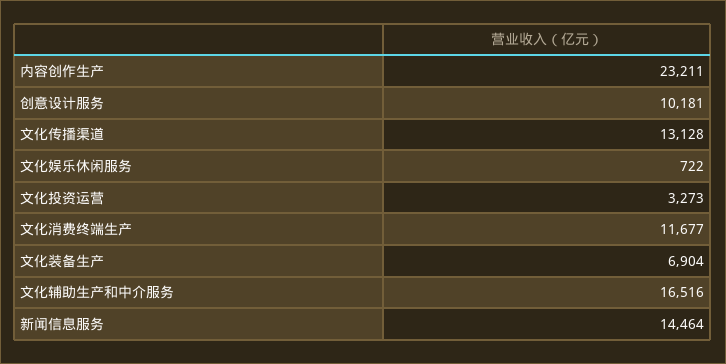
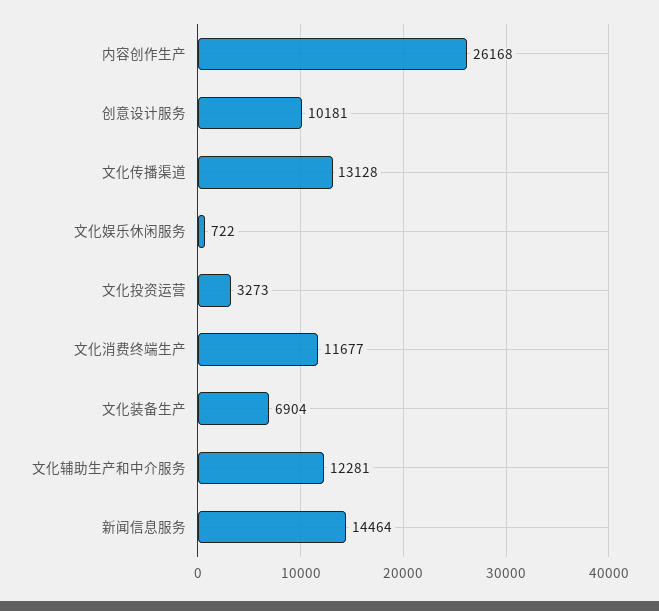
内容创作生产: 23211 -> 26168
文化辅助生产和中介服务: 16516 -> 12281

